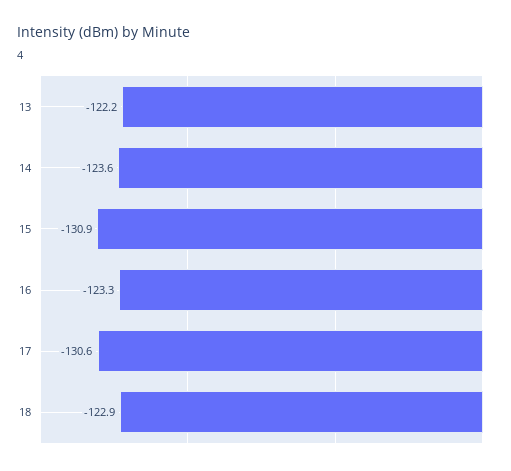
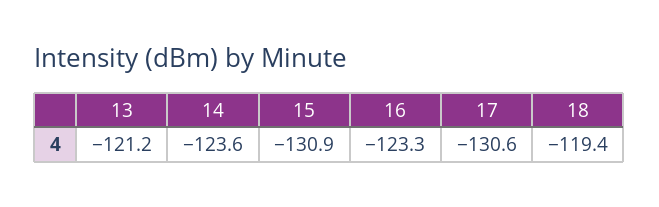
13: -122.2 -> -121.2
18: -122.9 -> -119.4

